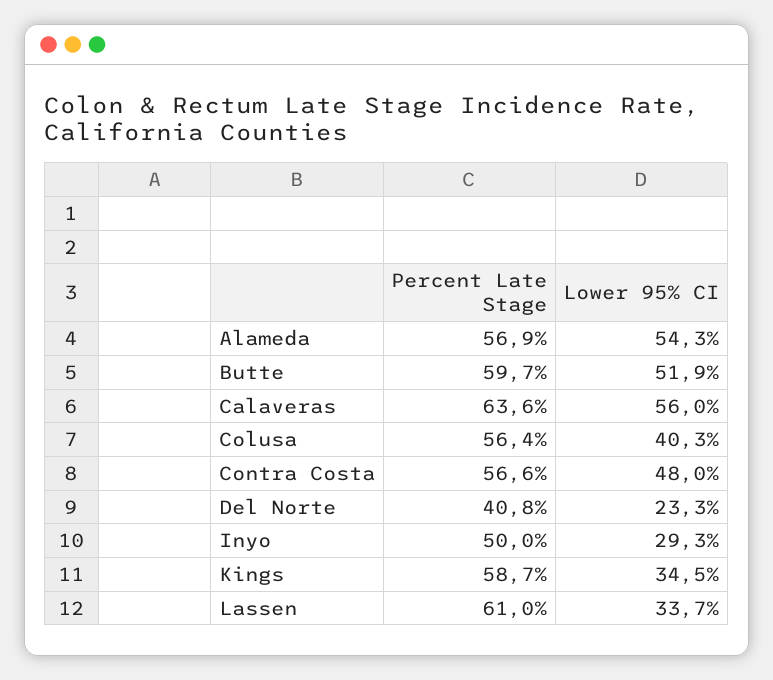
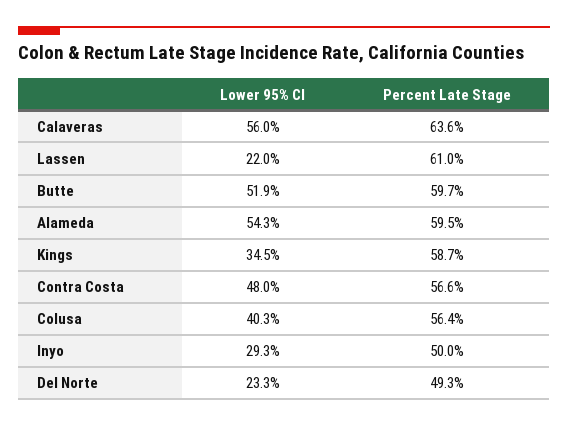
Percent Late Stage, Alameda: 56.9 -> 59.5
Percent Late Stage, Del Norte: 40.8 -> 49.3
Lower 95% CI, Lassen: 33.7 -> 22

